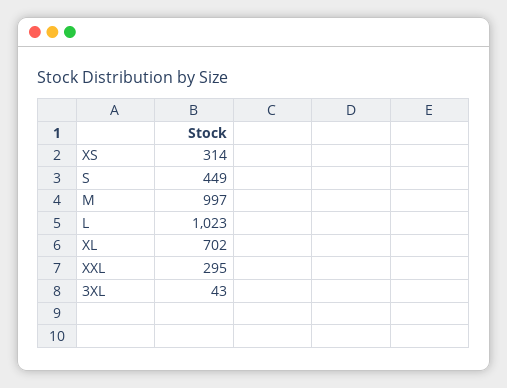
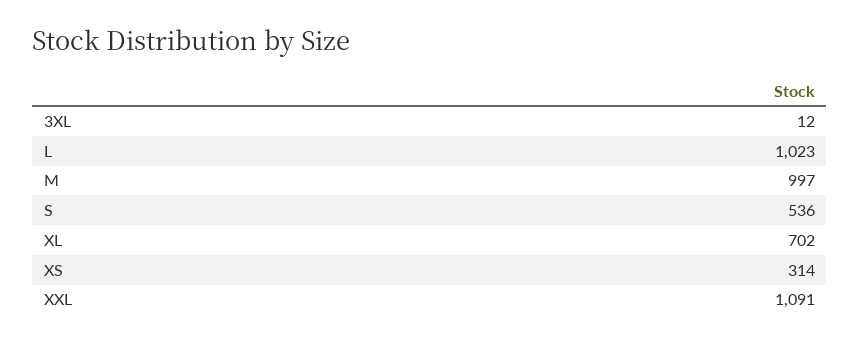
S: 449 -> 536
XXL: 295 -> 1091
3XL: 43 -> 12

